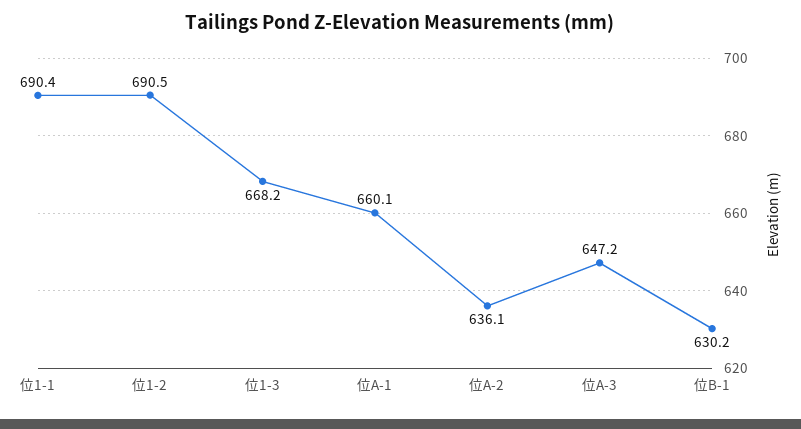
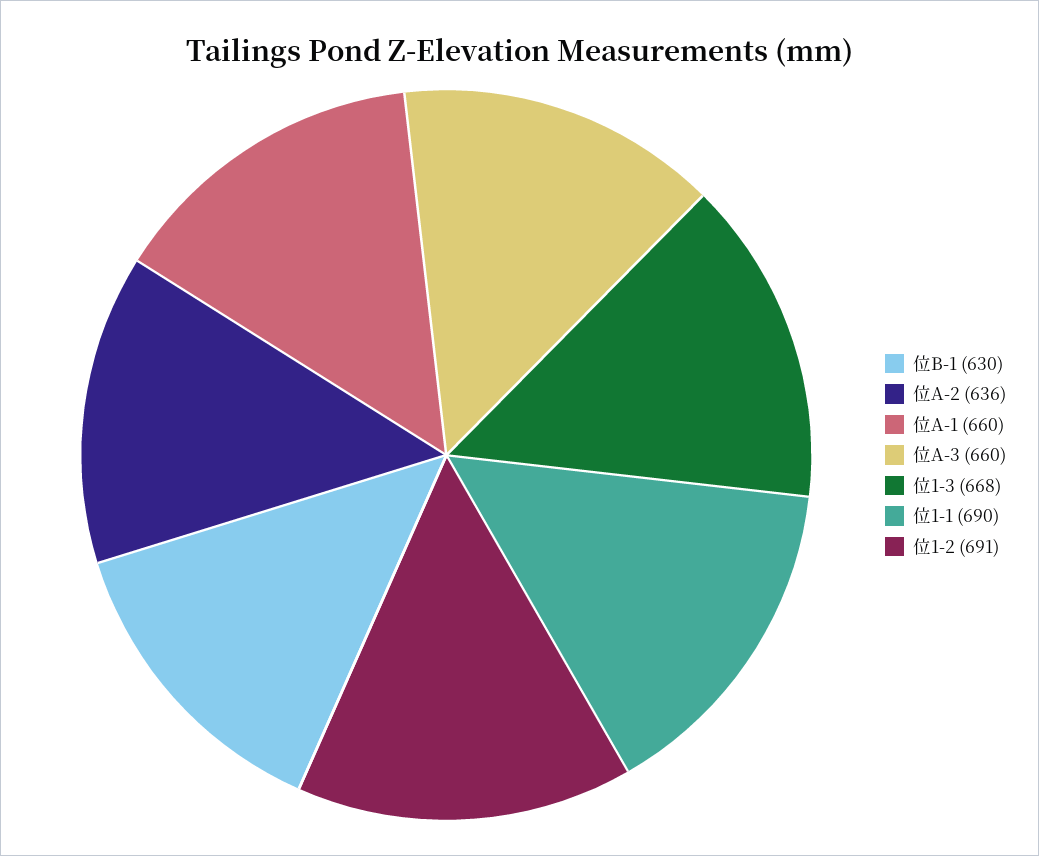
位A-3: 647.2 -> 660

